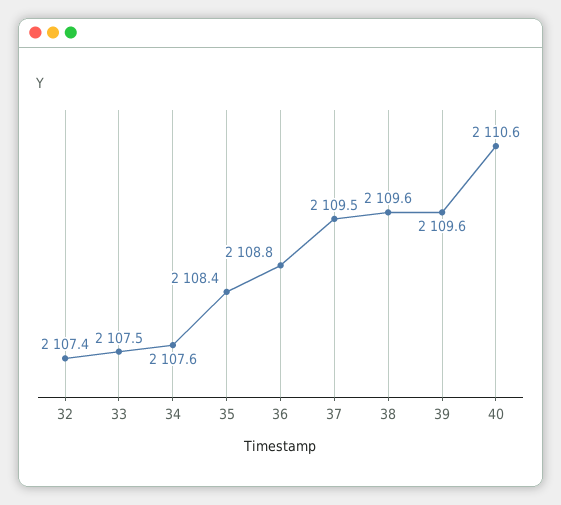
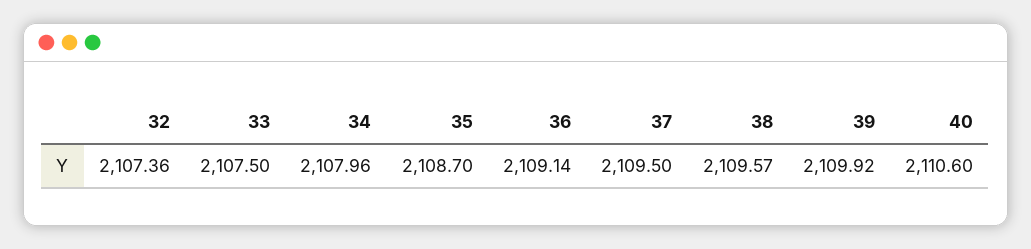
34: 2107.6 -> 2107.96
35: 2108.4 -> 2108.7
36: 2108.8 -> 2109.14
39: 2109.6 -> 2109.92

